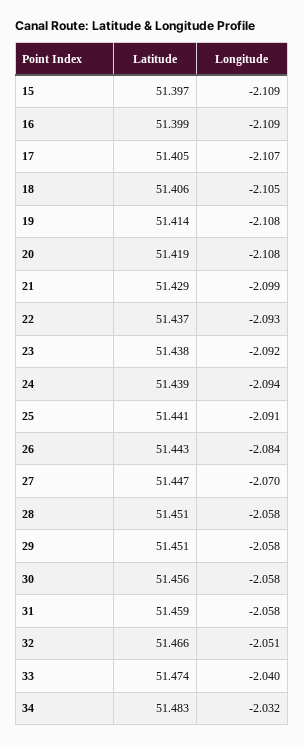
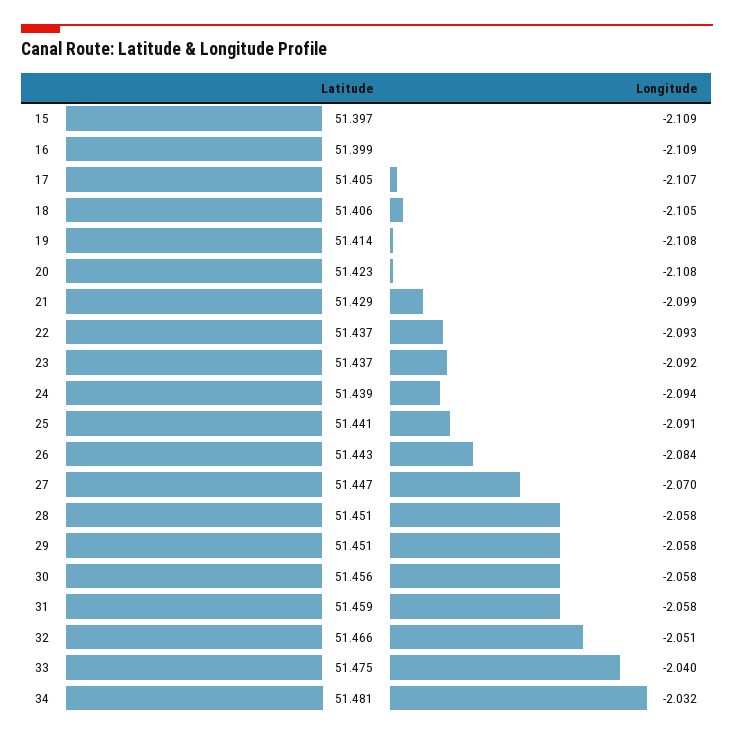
Latitude, 20: 51.419 -> 51.423
Latitude, 23: 51.438 -> 51.437
Latitude, 33: 51.474 -> 51.475
Latitude, 34: 51.483 -> 51.481

